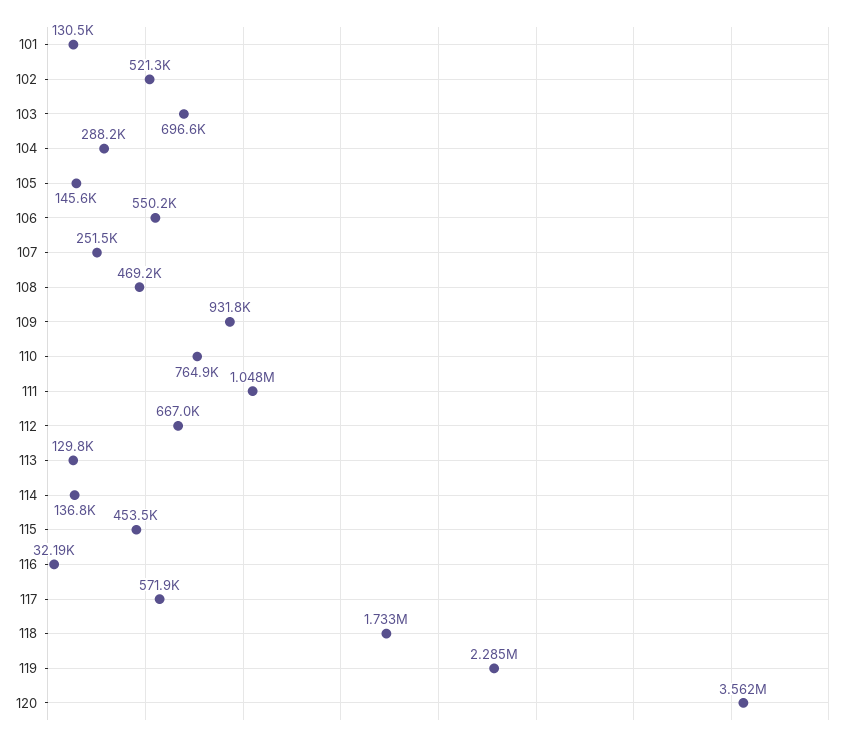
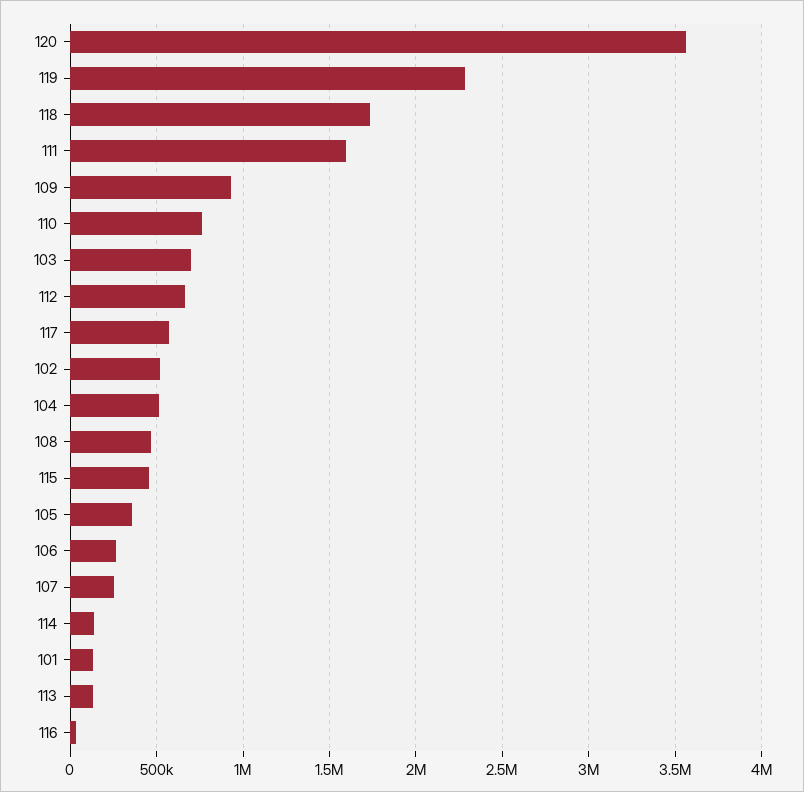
104: 288200 -> 500000
105: 145600 -> 350000
106: 550200 -> 250000
111: 1048000 -> 1600000

